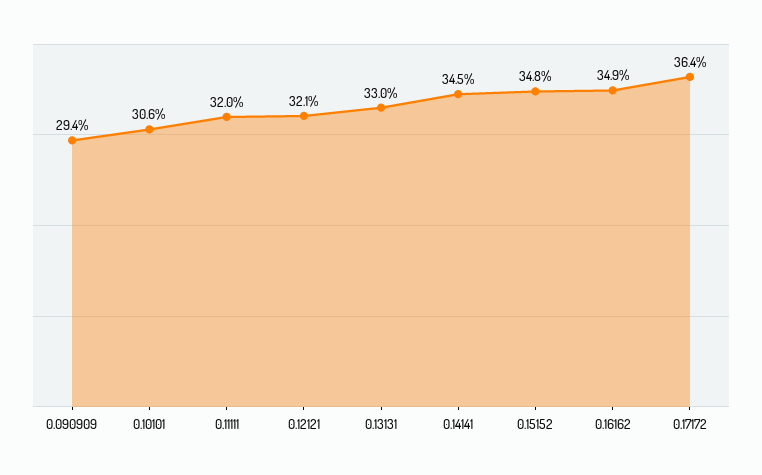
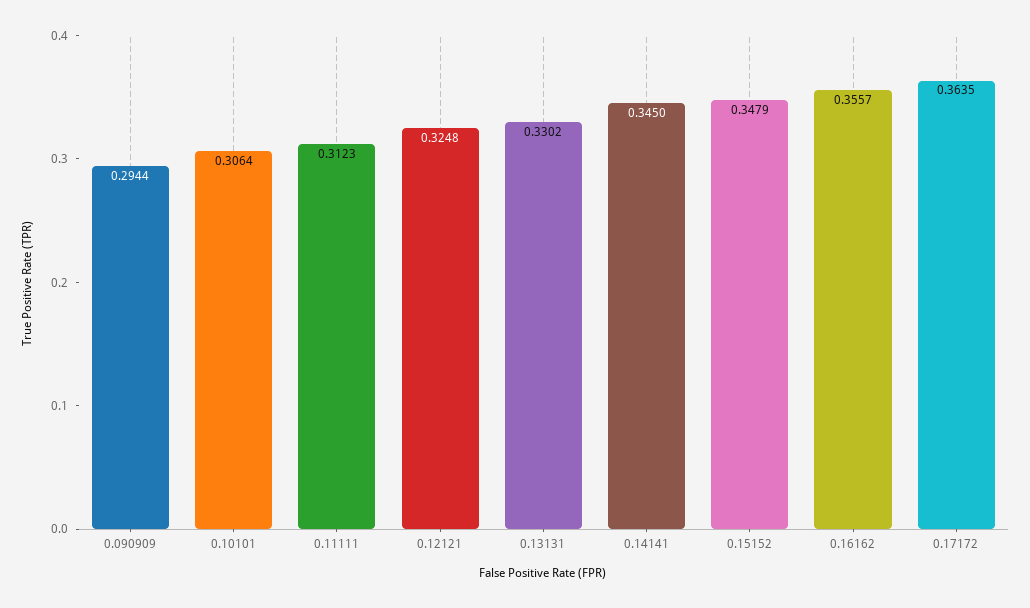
0.11111: 0.32 -> 0.3123
0.12121: 0.321 -> 0.3248
0.16162: 0.349 -> 0.3557

